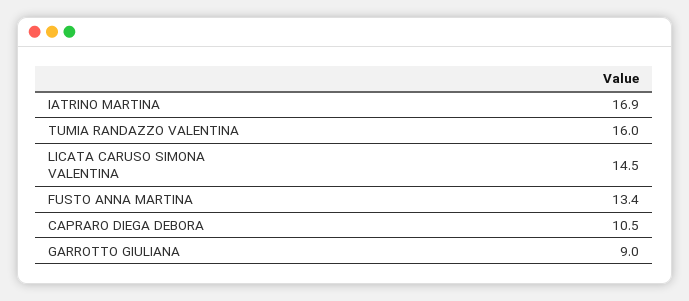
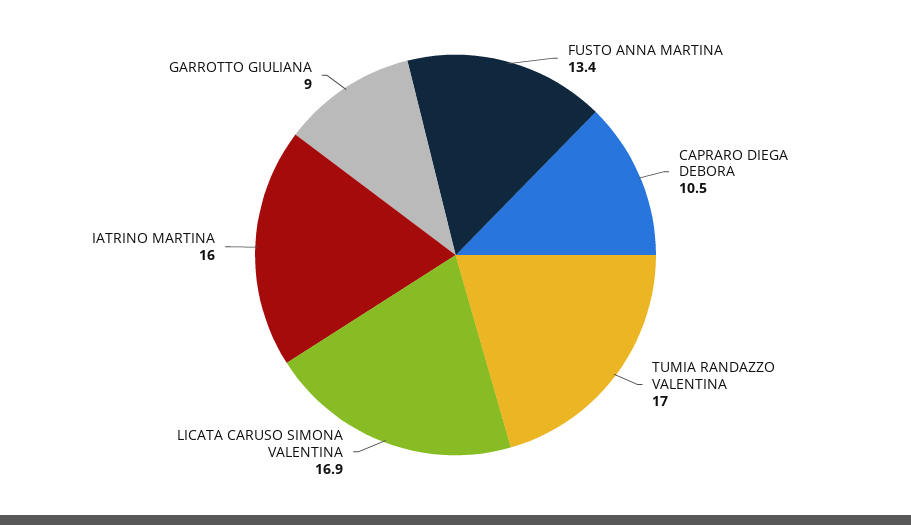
IATRINO MARTINA: 16.9 -> 16
TUMIA RANDAZZO VALENTINA: 16 -> 17
LICATA CARUSO SIMONA VALENTINA: 14.5 -> 16.9

